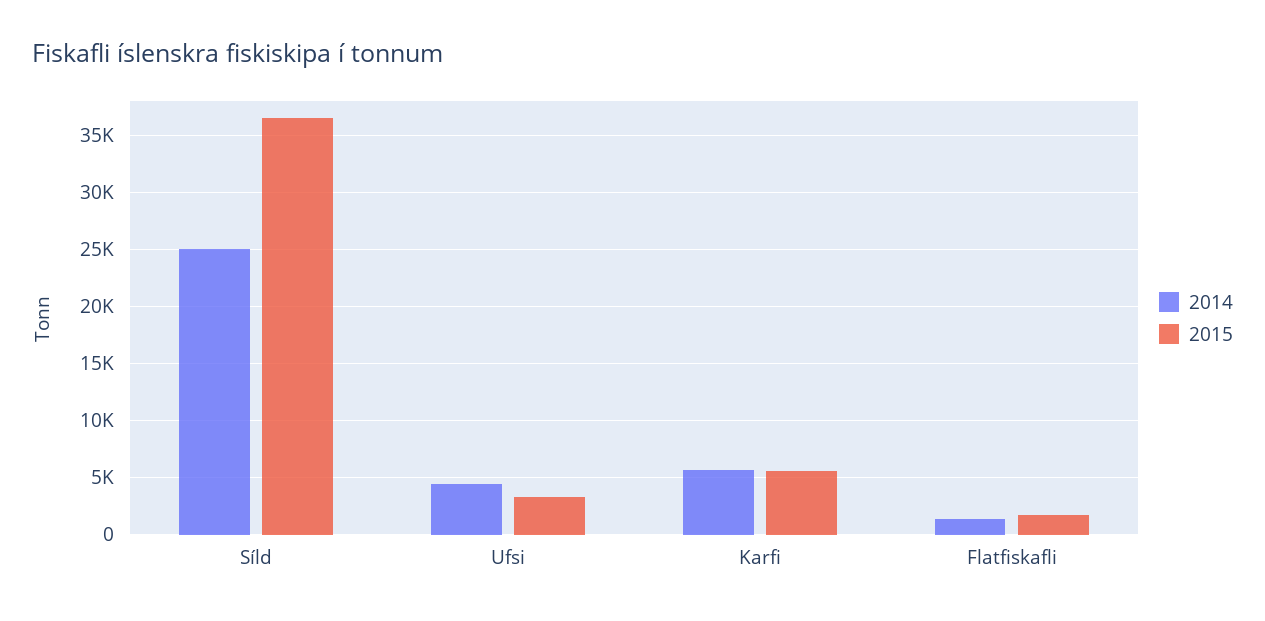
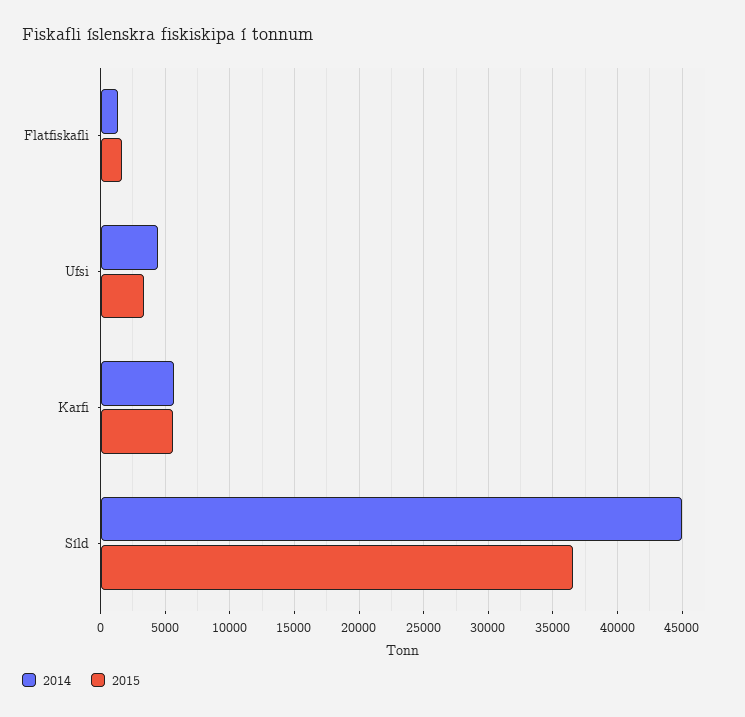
2014, Síld: 25000 -> 45000

